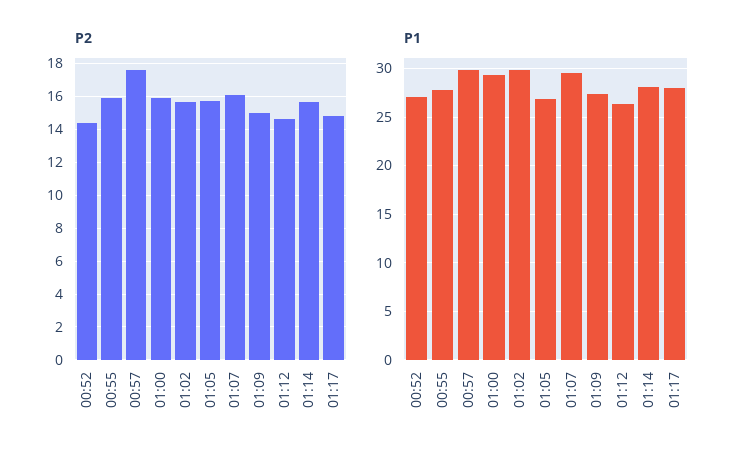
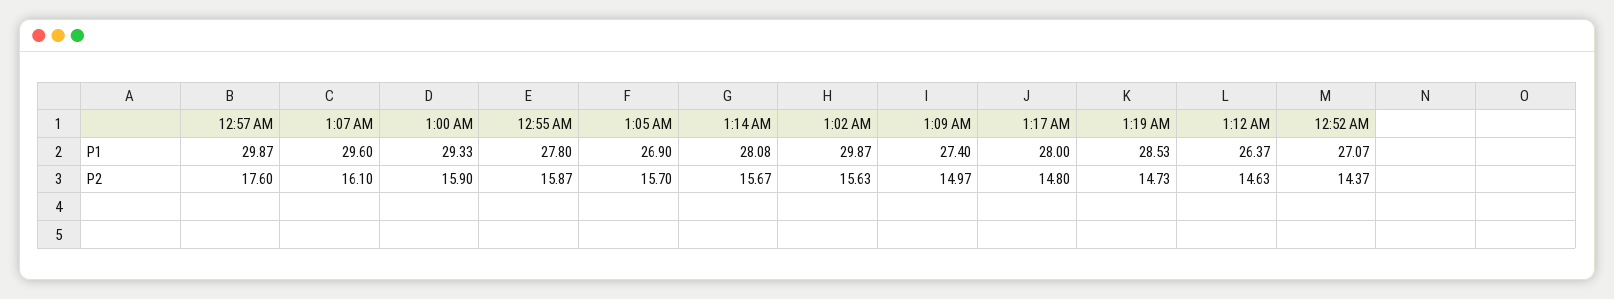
P1, 1:19 AM: none -> 28.53
P2, 1:19 AM: none -> 14.73

